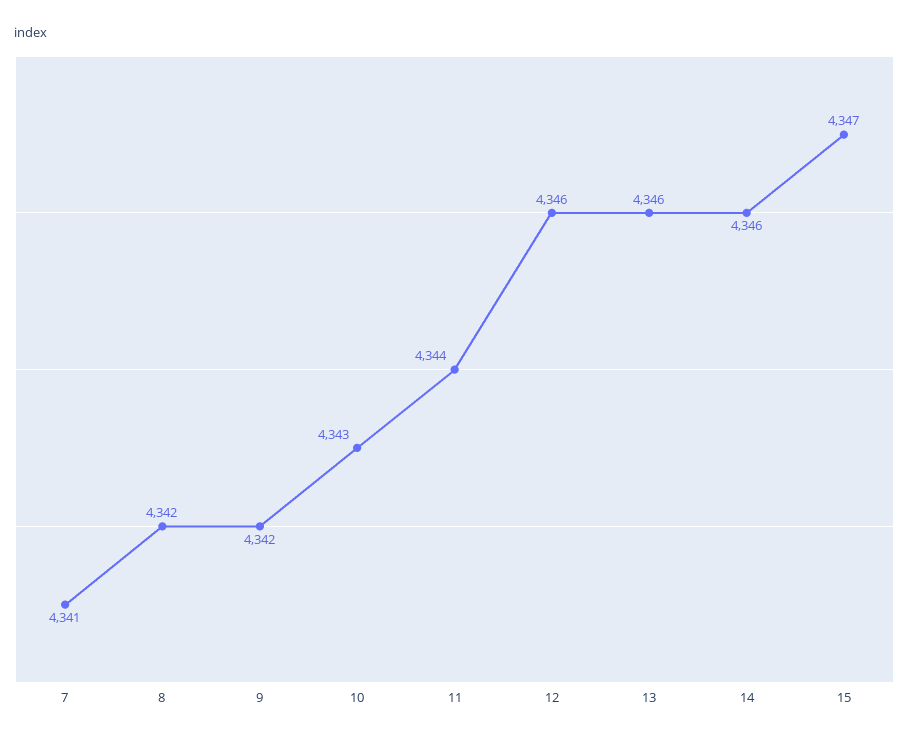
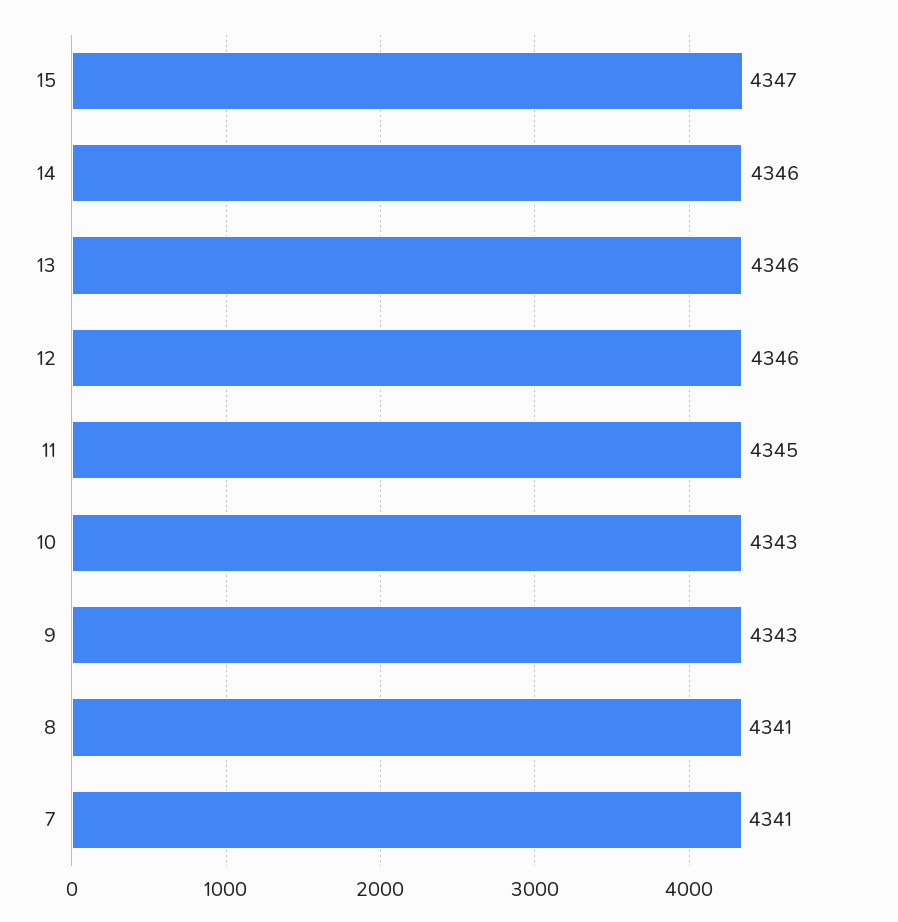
8: 4342 -> 4341
9: 4342 -> 4343
11: 4344 -> 4345

